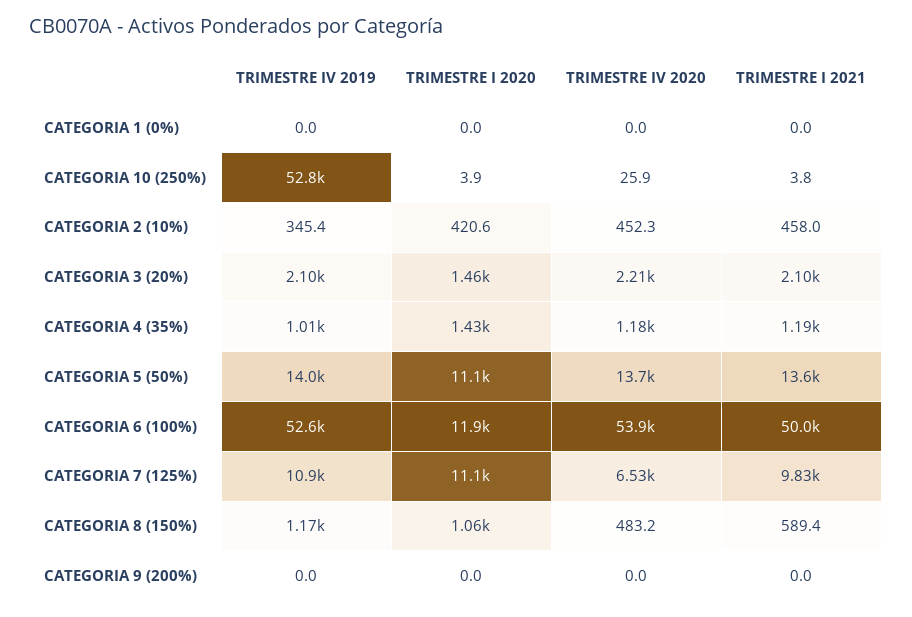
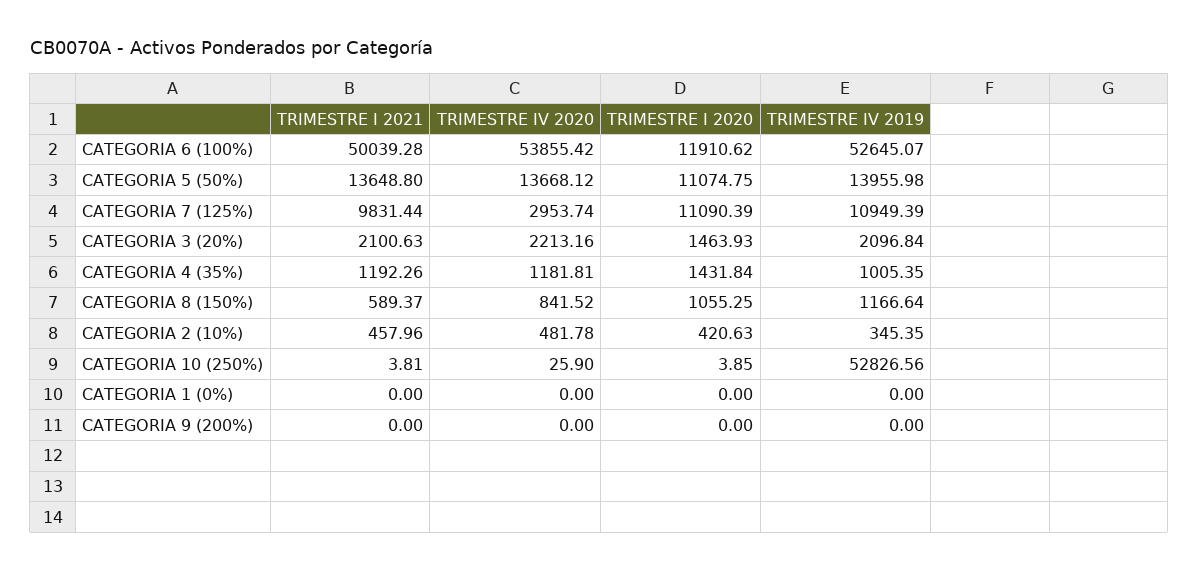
TRIMESTRE IV 2020, CATEGORIA 2 (10%): 452.3 -> 481.78
TRIMESTRE IV 2020, CATEGORIA 7 (125%): 6530 -> 2953.74
TRIMESTRE IV 2020, CATEGORIA 8 (150%): 483.2 -> 841.52

